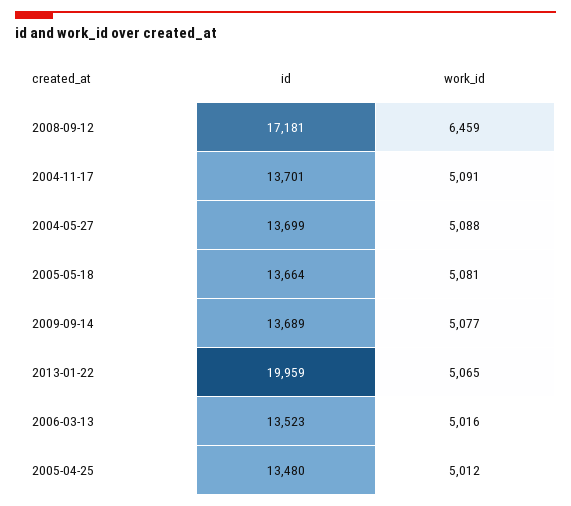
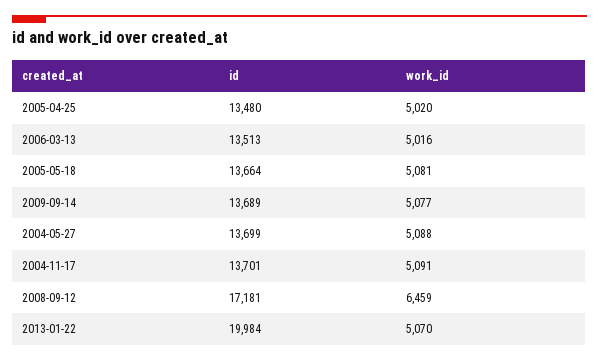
id, 2013-01-22: 19959 -> 19984
work_id, 2013-01-22: 5065 -> 5070
id, 2006-03-13: 13523 -> 13513
work_id, 2005-04-25: 5012 -> 5020

